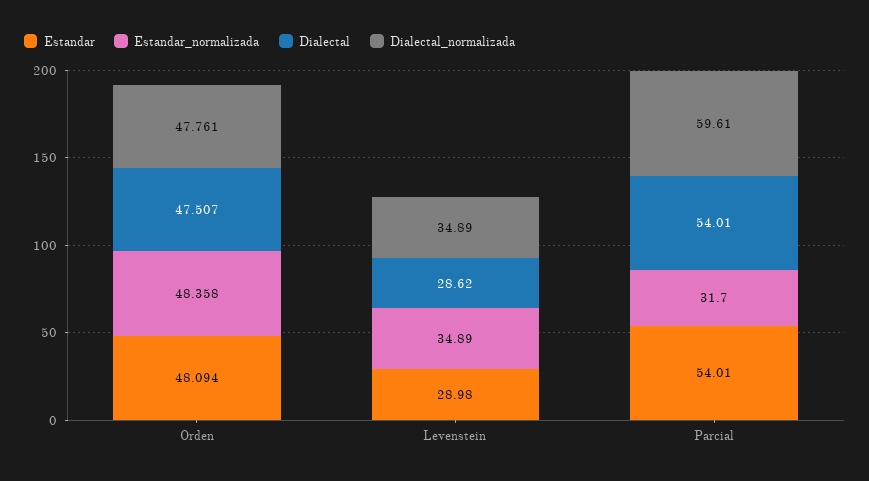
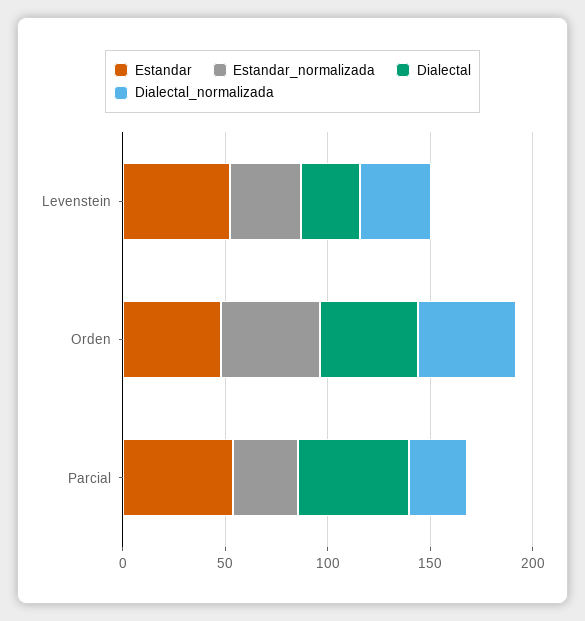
Estandar, Levenstein: 28.98 -> 50
Dialectal_normalizada, Parcial: 59.61 -> 30

